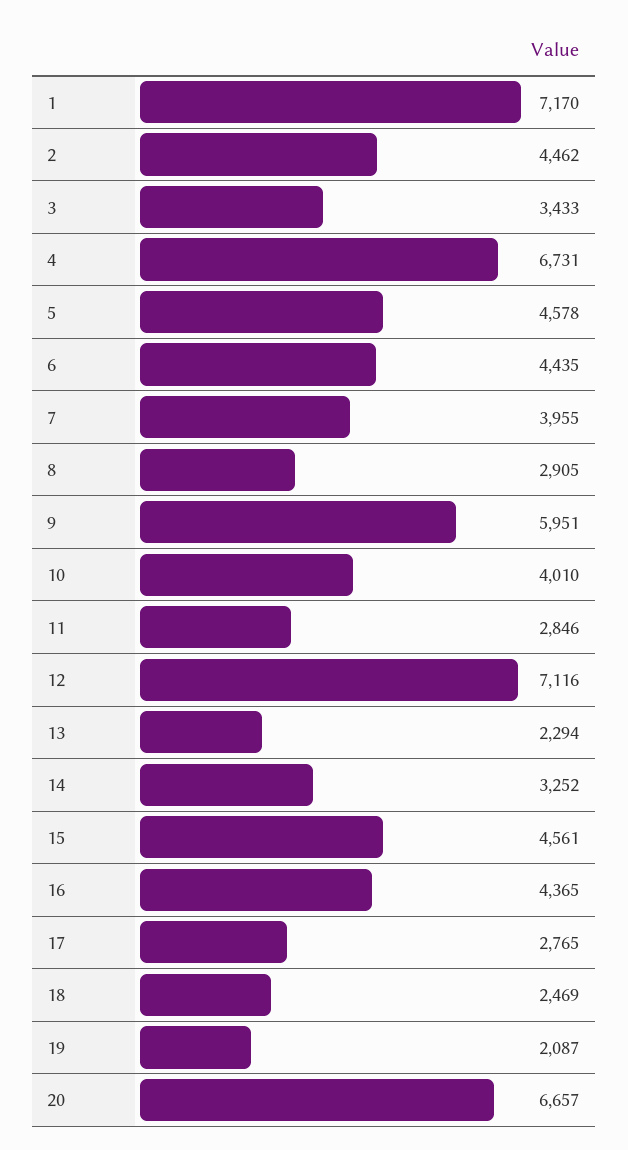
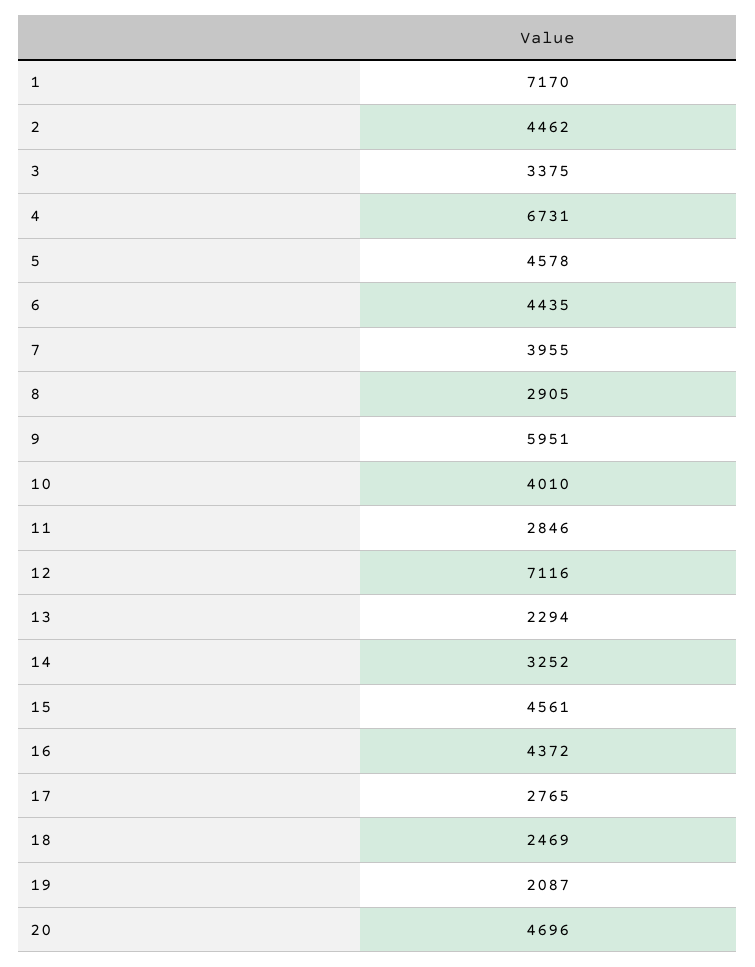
3: 3433 -> 3375
16: 4365 -> 4372
20: 6657 -> 4696

